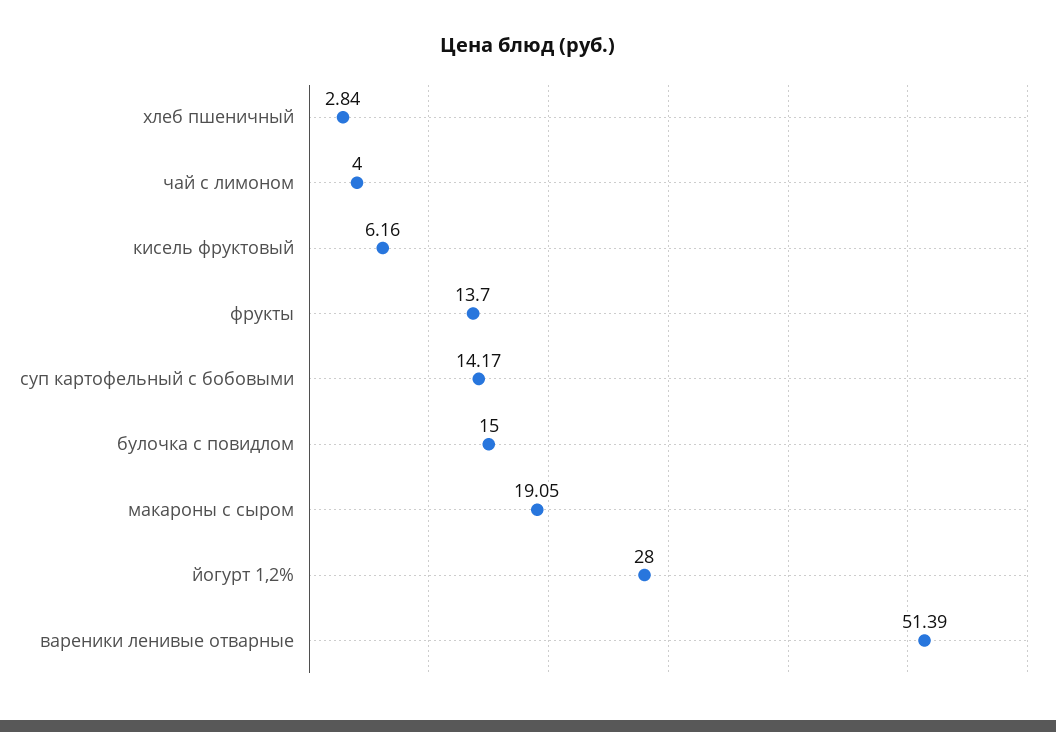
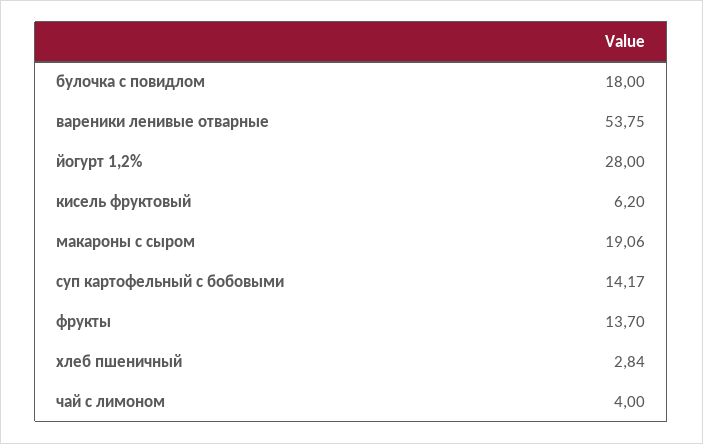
кисель фруктовый: 6.16 -> 6.2
булочка с повидлом: 15 -> 18
макароны с сыром: 19.05 -> 19.06
вареники ленивые отварные: 51.39 -> 53.75

